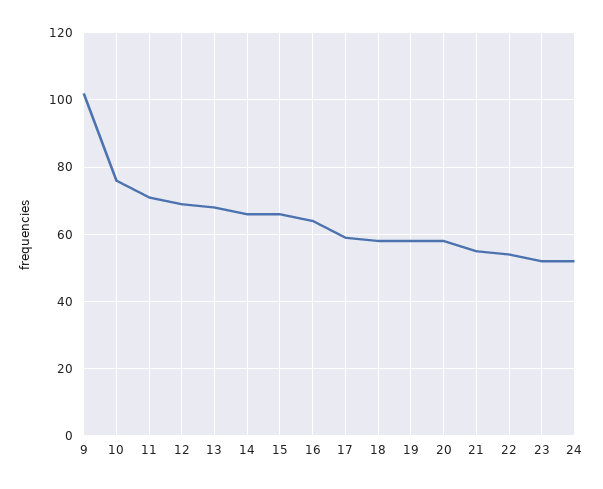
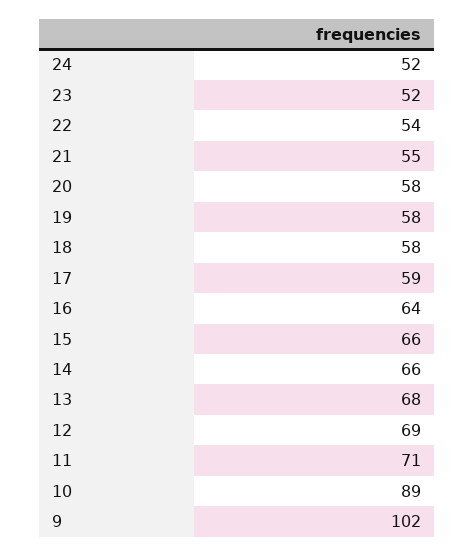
10: 75 -> 89

